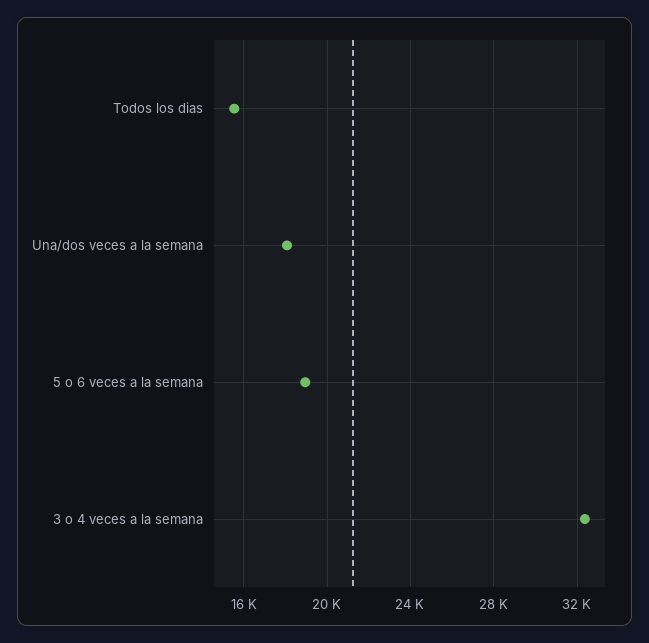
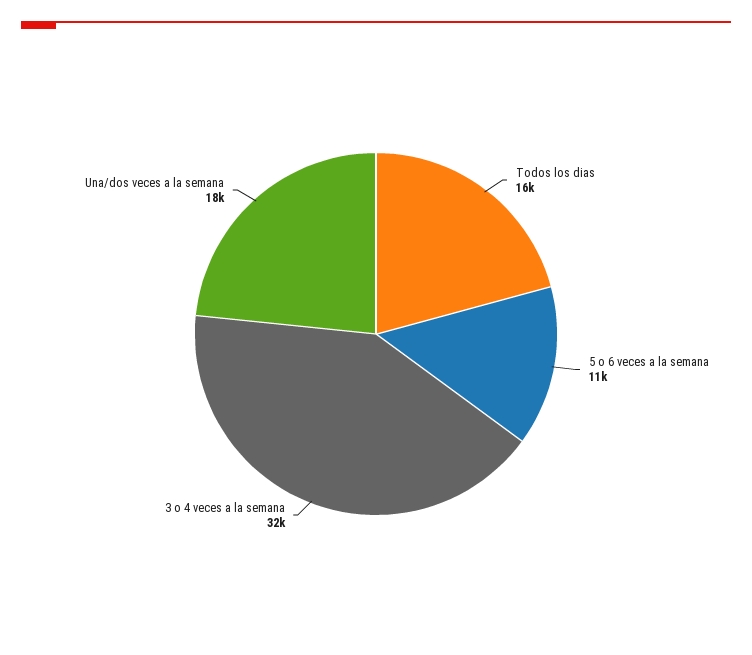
5 o 6 veces a la semana: 19000 -> 11000

